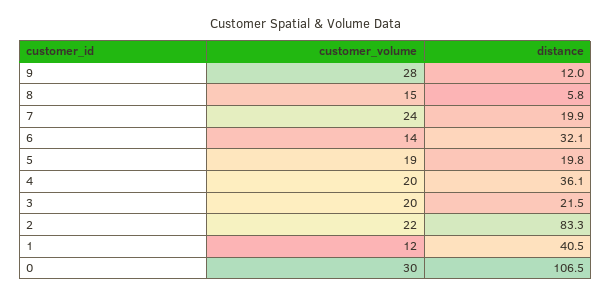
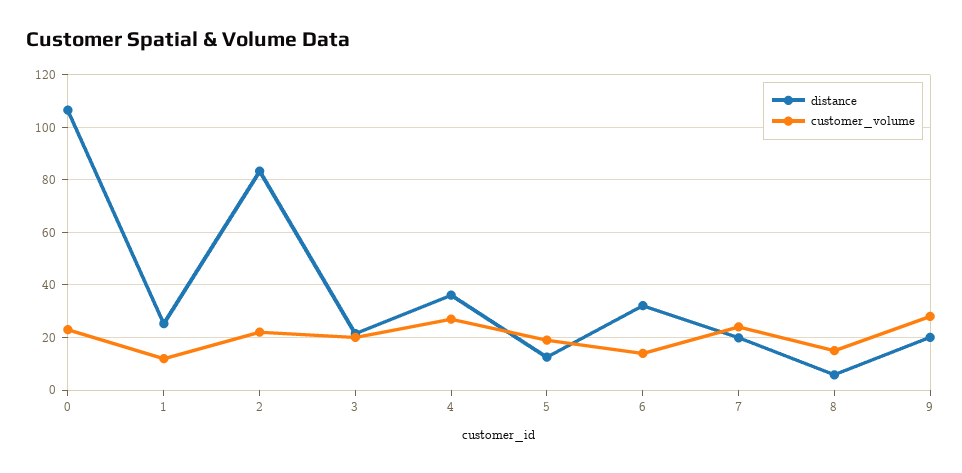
distance, 9: 12 -> 20
distance, 5: 19.8 -> 12.5
customer_volume, 4: 20 -> 27.5
distance, 1: 40.5 -> 25
customer_volume, 0: 30 -> 22.5

